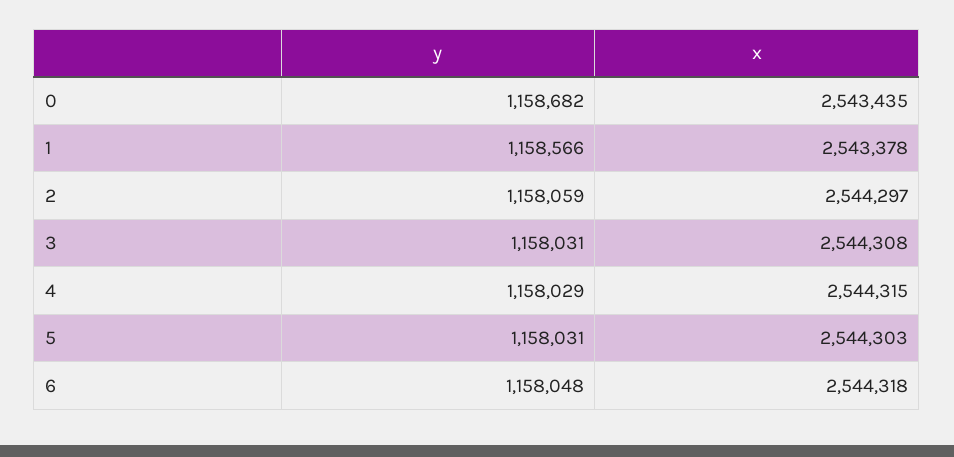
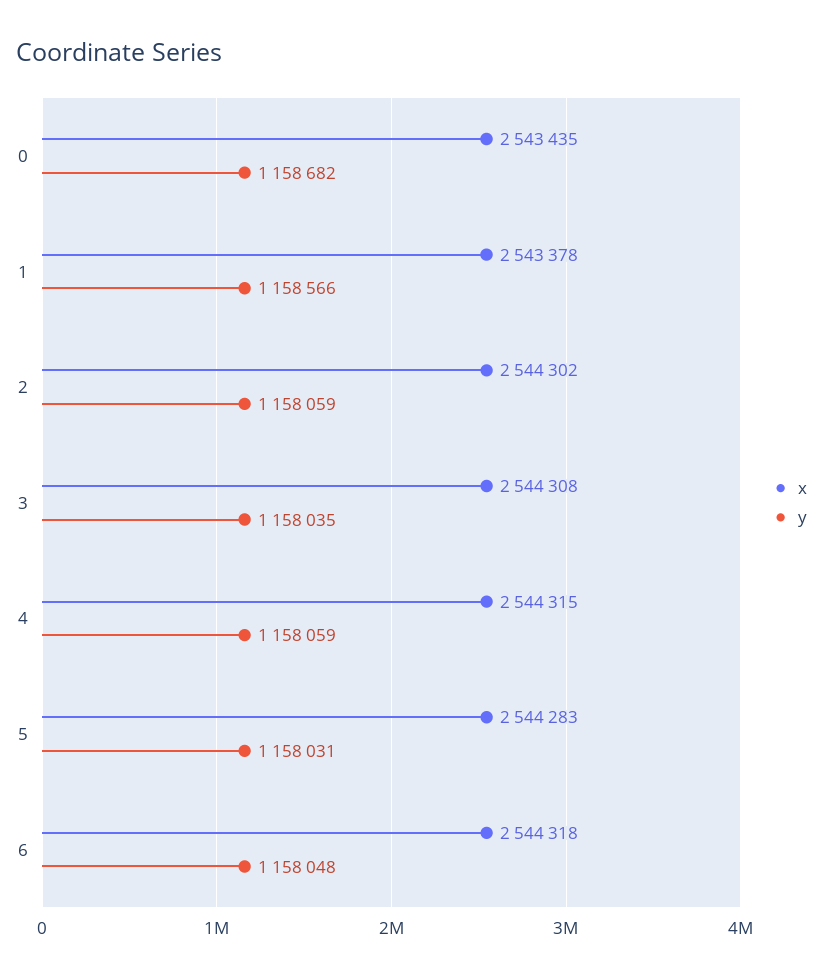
x, 2: 2544297 -> 2544302
y, 3: 1158031 -> 1158035
y, 4: 1158029 -> 1158059
x, 5: 2544303 -> 2544283

